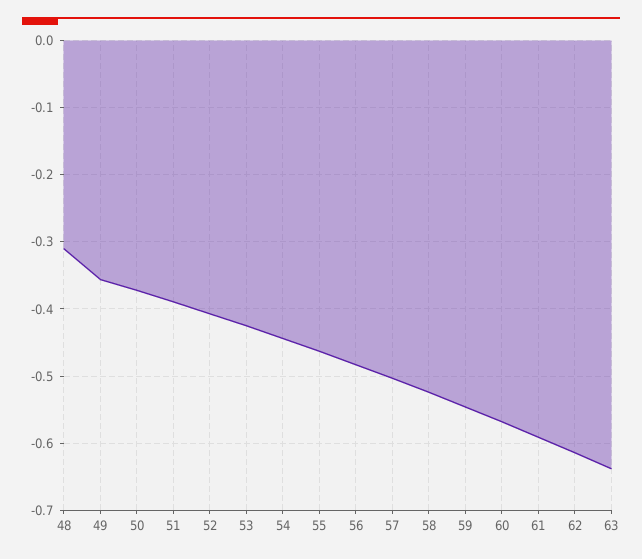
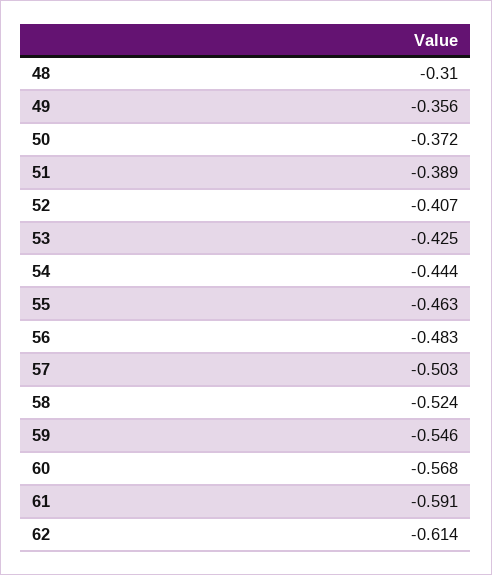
63: -0.64 -> none

